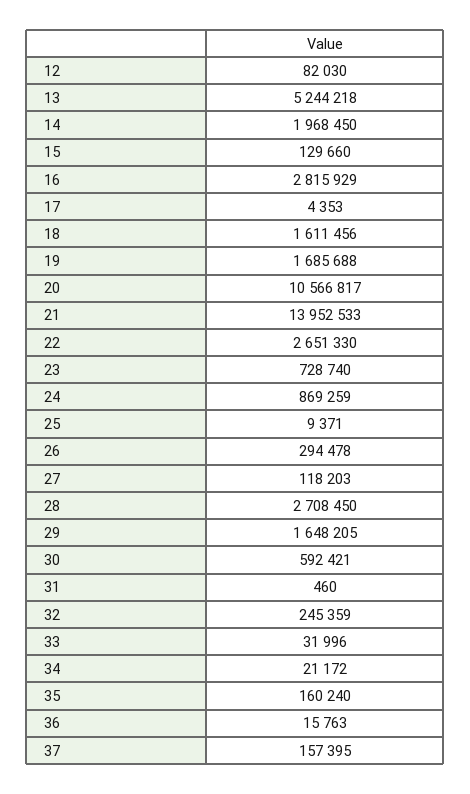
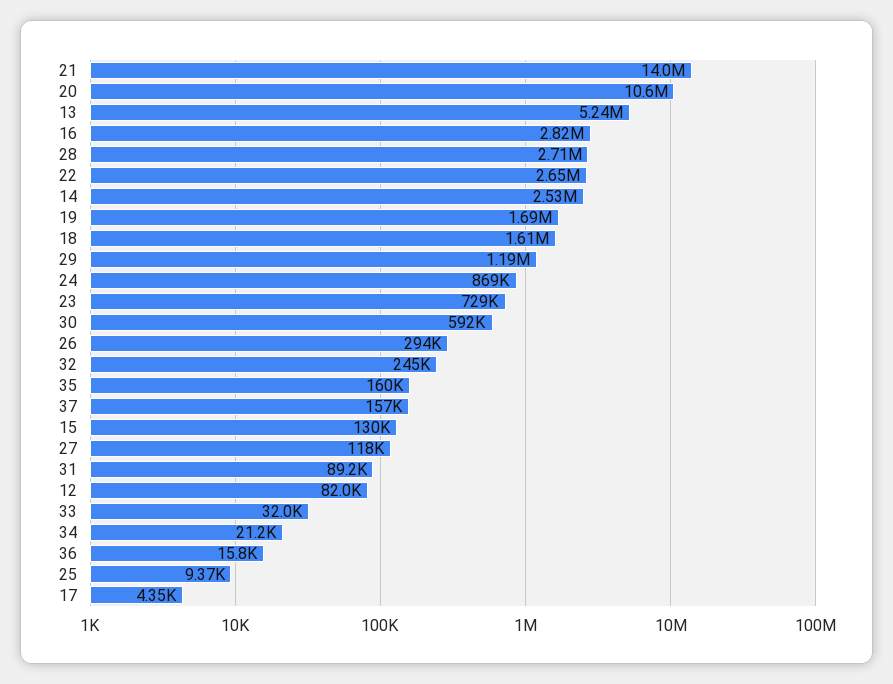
14: 1968450 -> 2530000
29: 1648205 -> 1190000
31: 460 -> 89200

